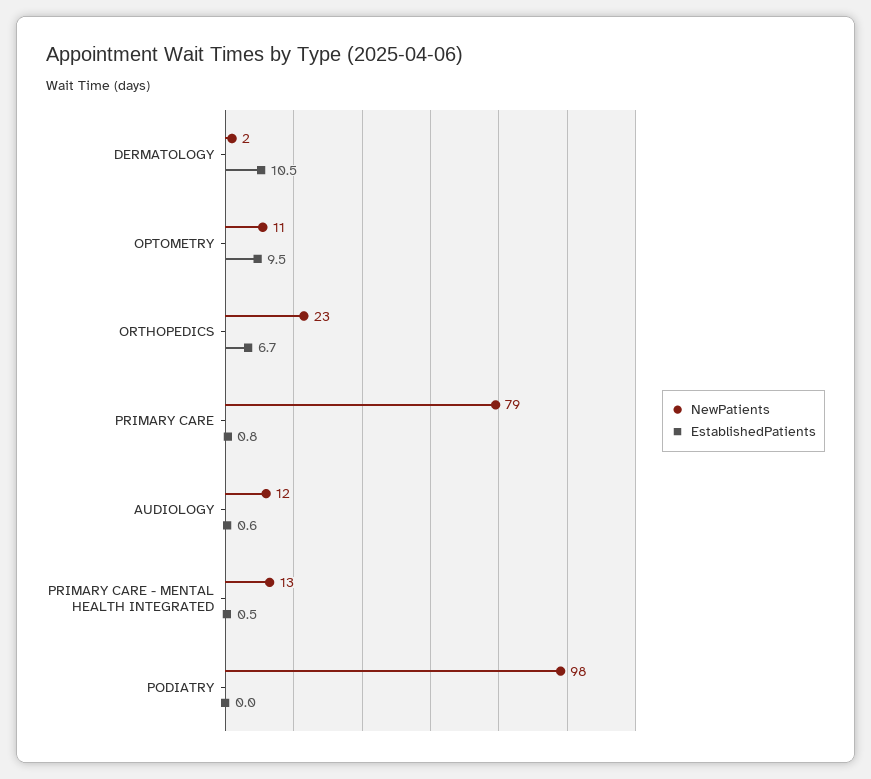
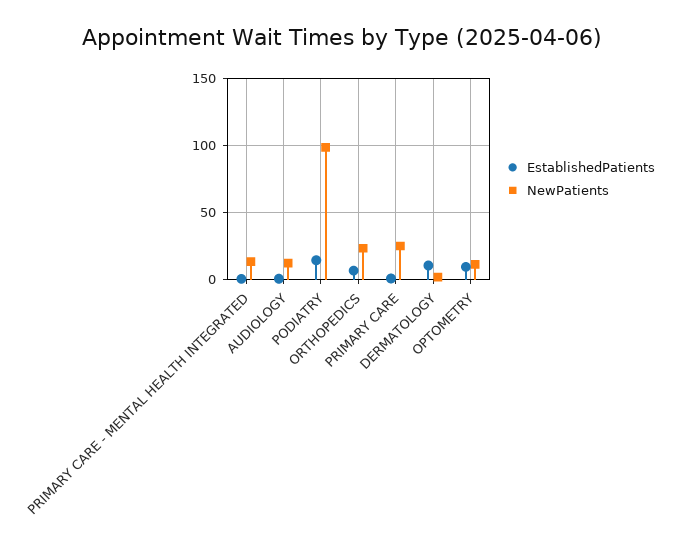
NewPatients, PRIMARY CARE: 79 -> 25
EstablishedPatients, PODIATRY: 0 -> 15

